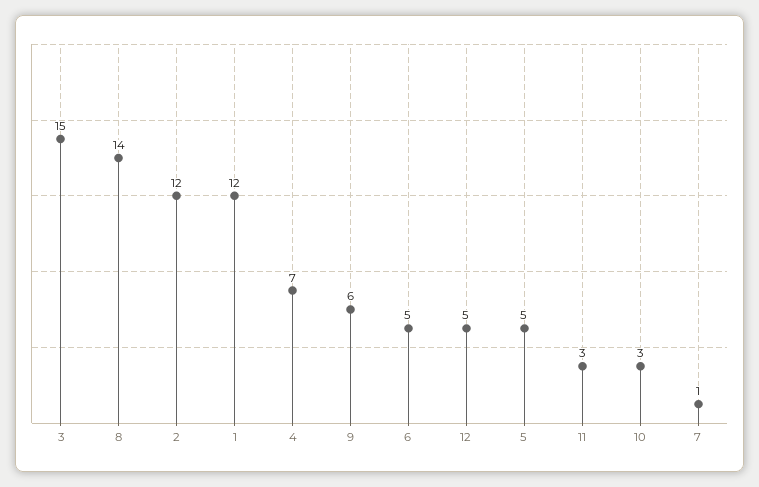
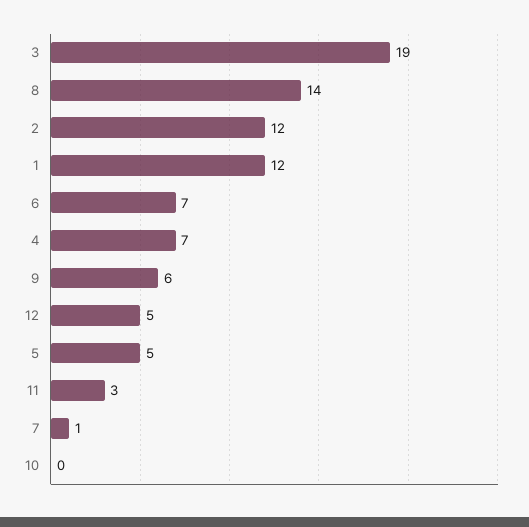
3: 15 -> 19
6: 5 -> 7
10: 3 -> 0

